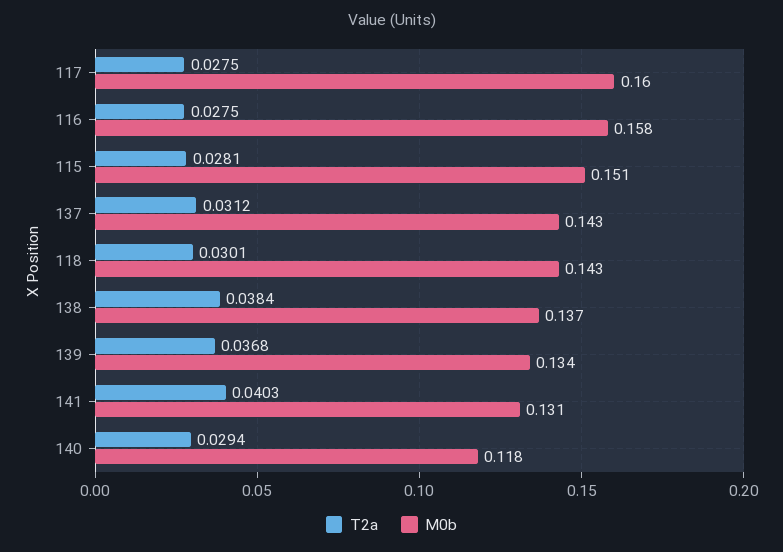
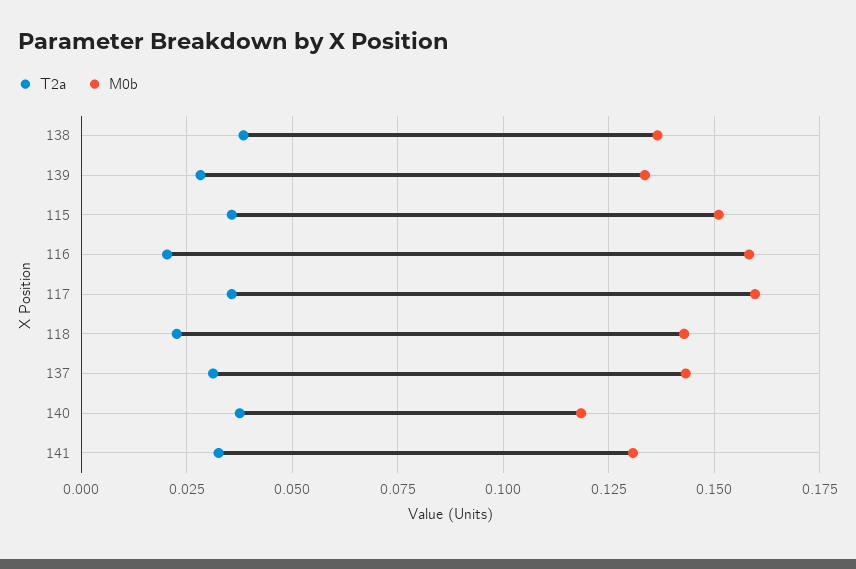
T2a, 117: 0.0275 -> 0.035
T2a, 116: 0.0275 -> 0.02
T2a, 115: 0.0281 -> 0.035
T2a, 118: 0.0301 -> 0.0225
T2a, 139: 0.0368 -> 0.0275
T2a, 141: 0.0403 -> 0.0325
T2a, 140: 0.0294 -> 0.0375

